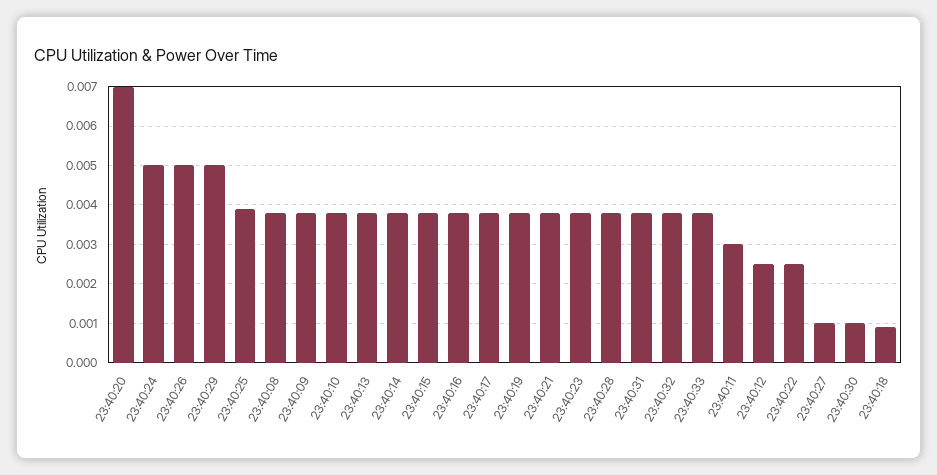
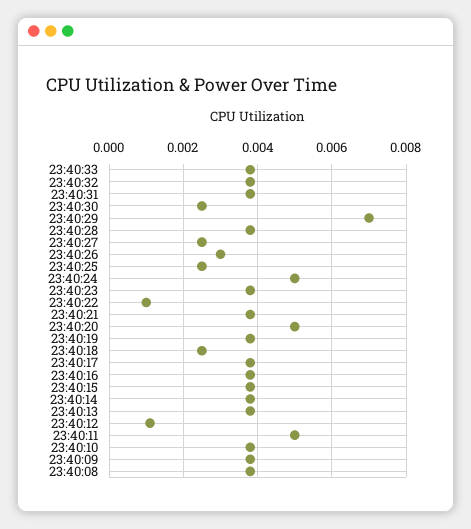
23:40:20: 0.007 -> 0.005
23:40:26: 0.005 -> 0.003
23:40:29: 0.005 -> 0.007
23:40:25: 0.004 -> 0.0025
23:40:11: 0.003 -> 0.005
23:40:12: 0.0025 -> 0.001
23:40:22: 0.0025 -> 0.001
23:40:27: 0.001 -> 0.0025
23:40:30: 0.001 -> 0.0025
23:40:18: 0.001 -> 0.0025

